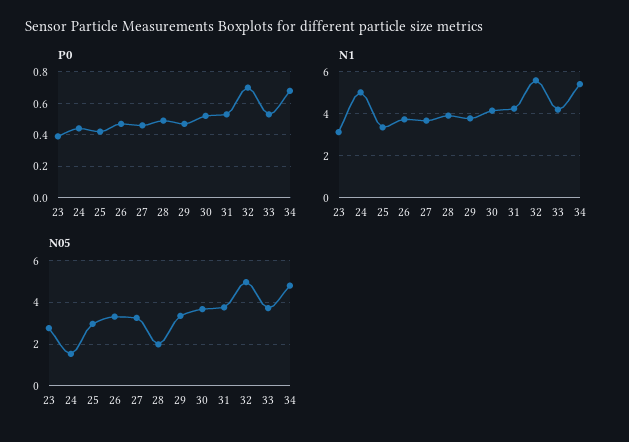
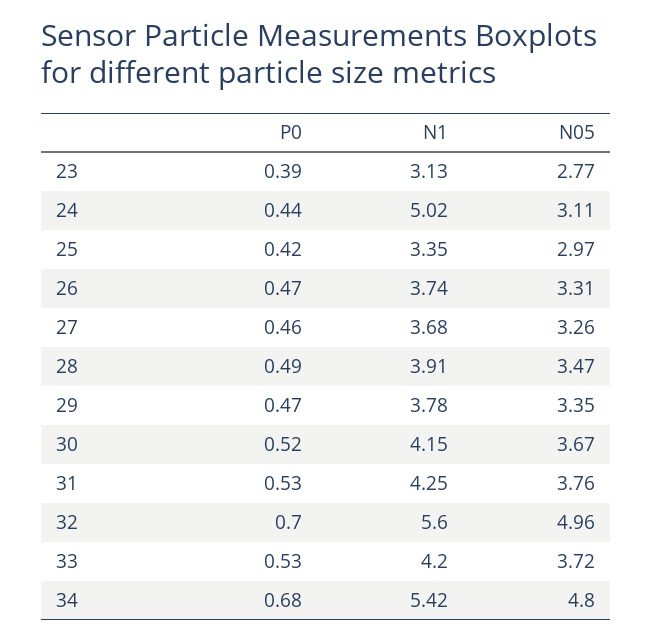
N05, 24: 1.5 -> 3.11
N05, 28: 2 -> 3.47

